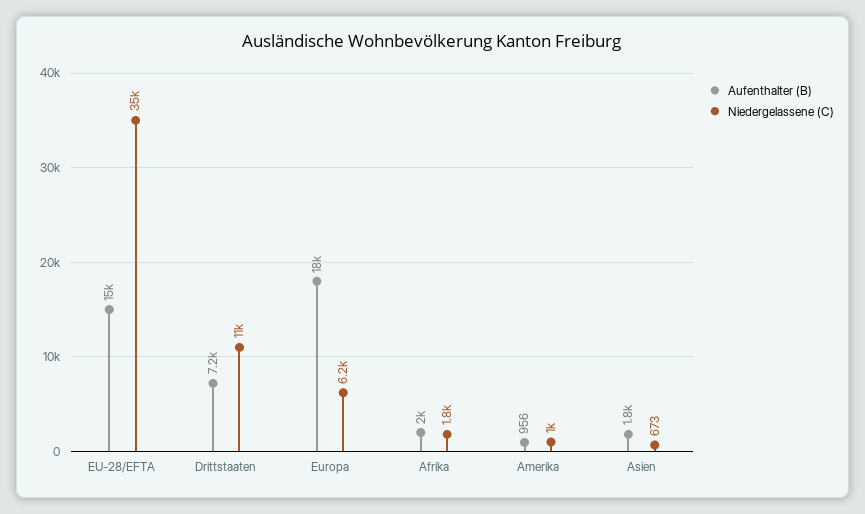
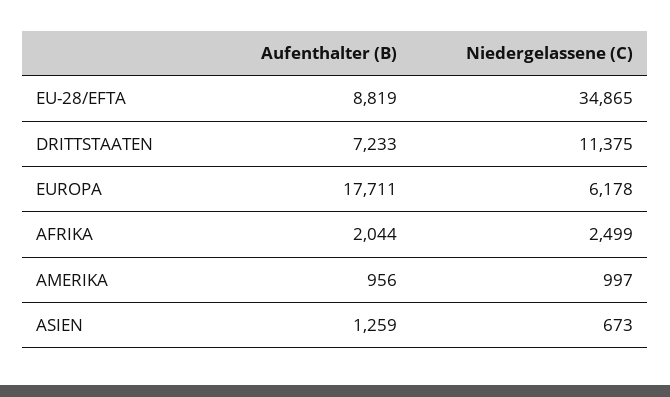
Aufenthalter (B), EU-28/EFTA: 15000 -> 8819
Niedergelassene (C), Afrika: 1800 -> 2499
Aufenthalter (B), Asien: 1800 -> 1259

